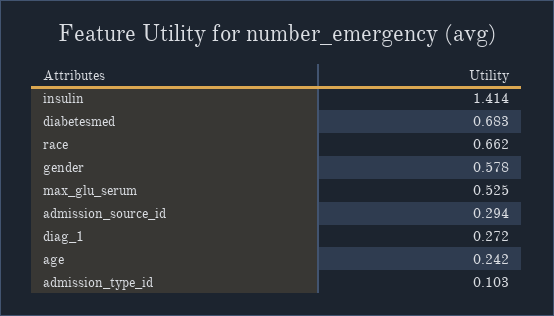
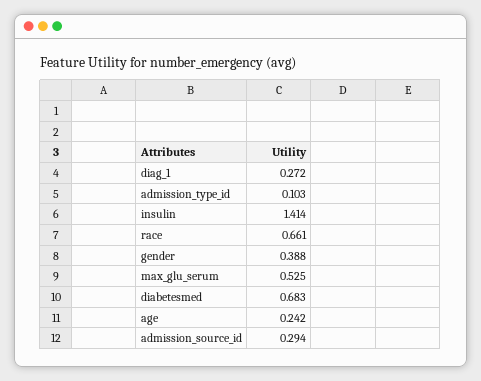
race: 0.662 -> 0.661
gender: 0.578 -> 0.388

